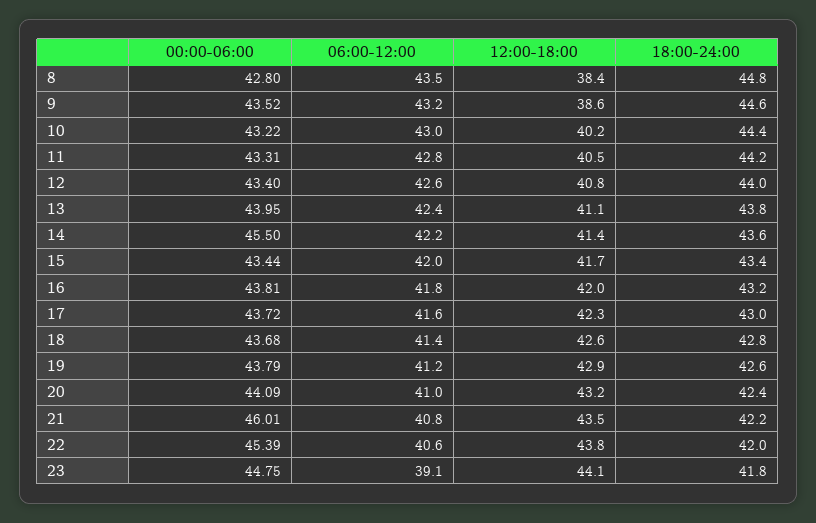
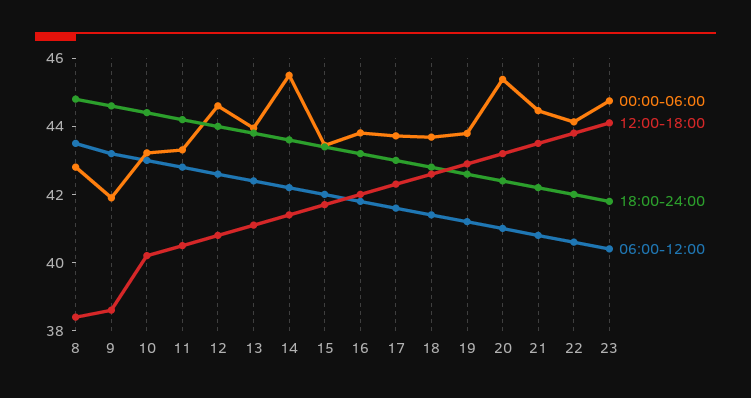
00:00-06:00, 9: 43.52 -> 42
00:00-06:00, 12: 43.4 -> 44.5
00:00-06:00, 20: 44.09 -> 45.5
00:00-06:00, 21: 46.01 -> 44.5
00:00-06:00, 22: 45.39 -> 44
06:00-12:00, 23: 39.1 -> 40.5

